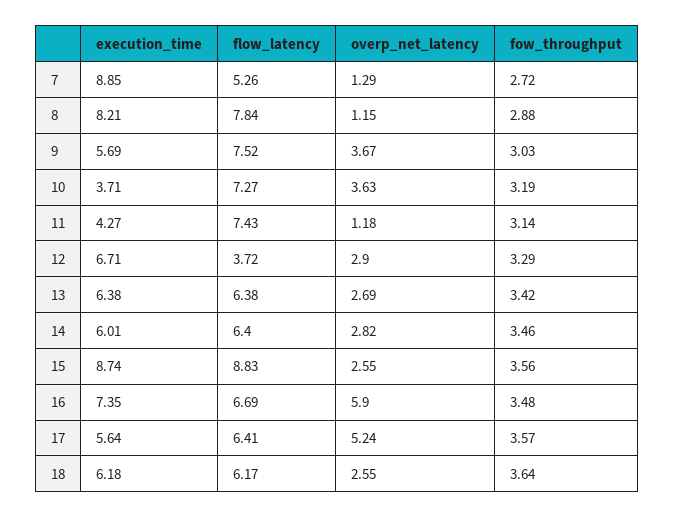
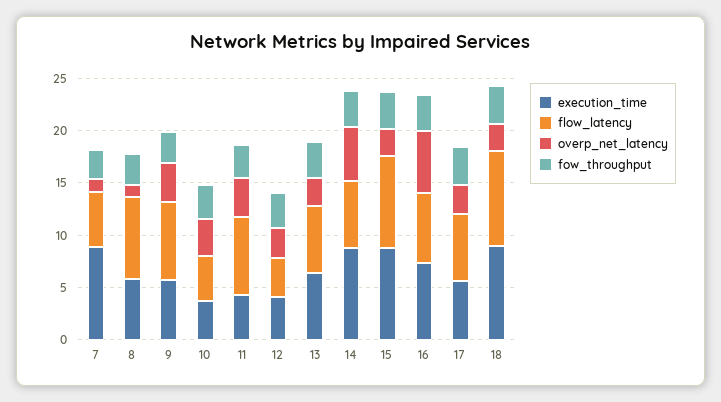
execution_time, 8: 8.21 -> 6
flow_latency, 10: 7.27 -> 4
overp_net_latency, 11: 1.18 -> 4
execution_time, 12: 6.71 -> 4
execution_time, 14: 6.01 -> 9
overp_net_latency, 14: 2.82 -> 5
overp_net_latency, 17: 5.24 -> 3
execution_time, 18: 6.18 -> 9
flow_latency, 18: 6.17 -> 9

